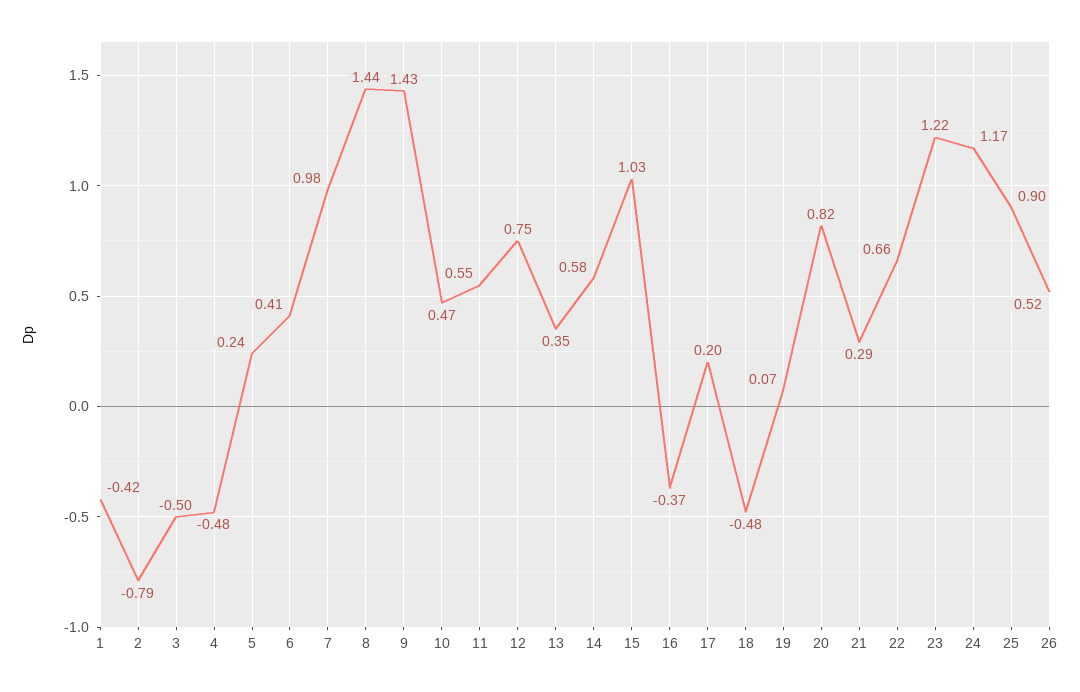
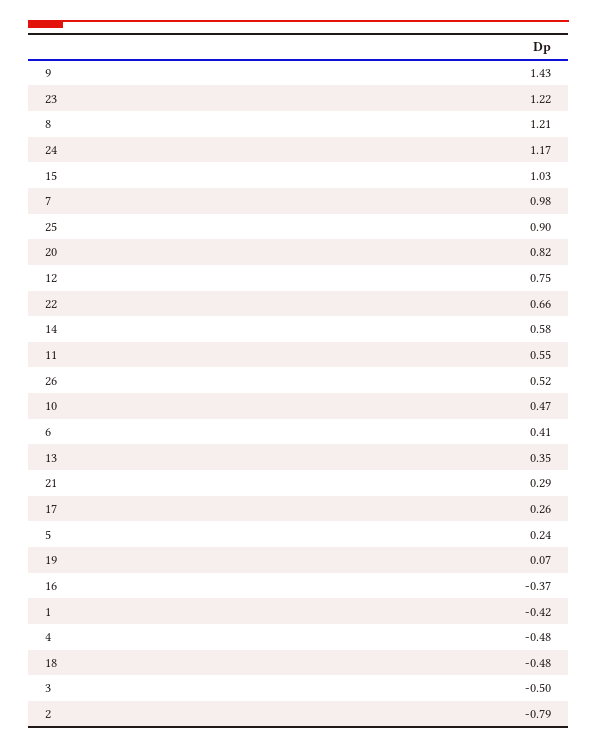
8: 1.44 -> 1.21
17: 0.2 -> 0.26

